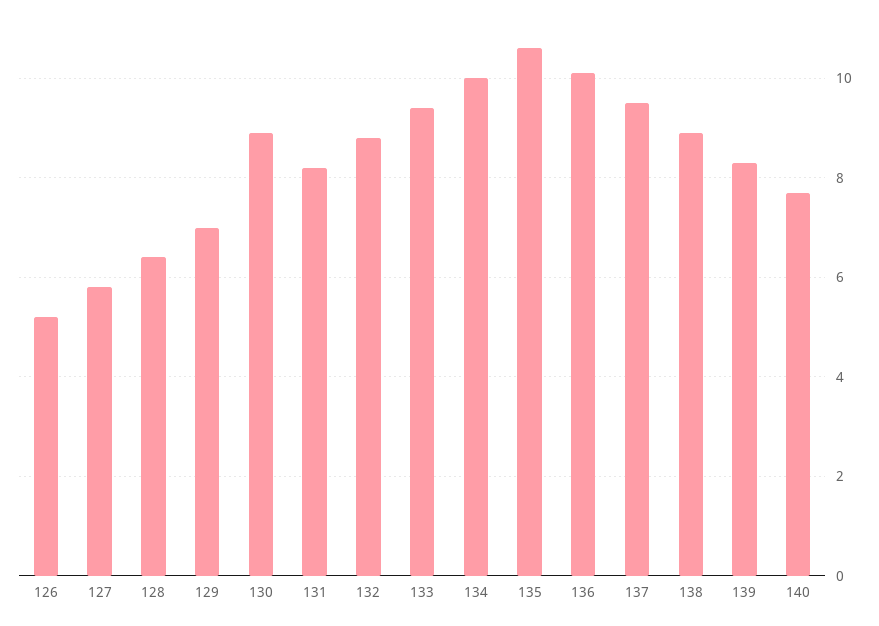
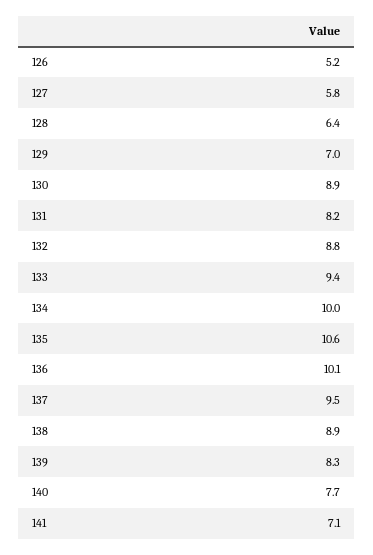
141: none -> 7.1

